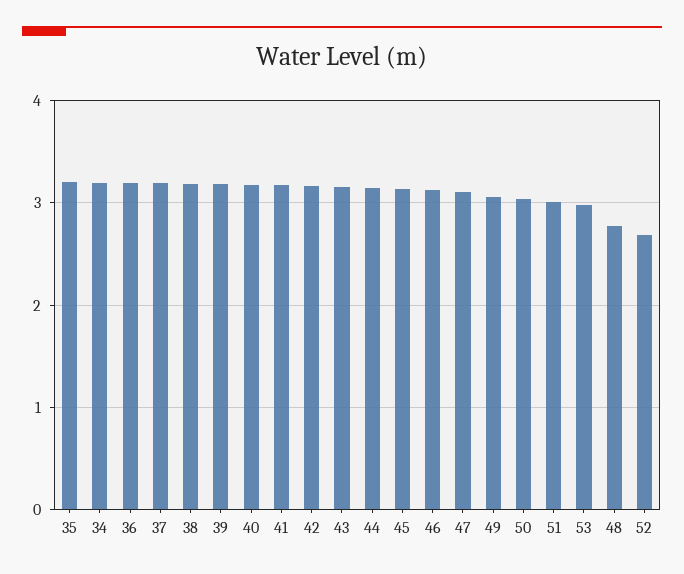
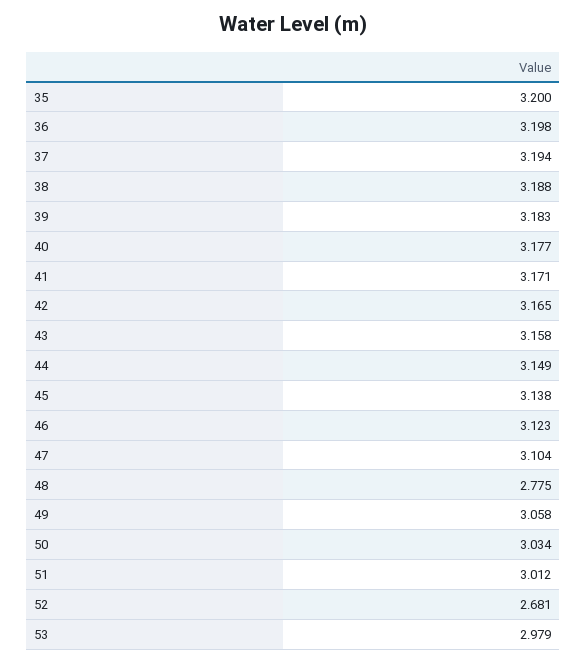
34: 3.2 -> none

